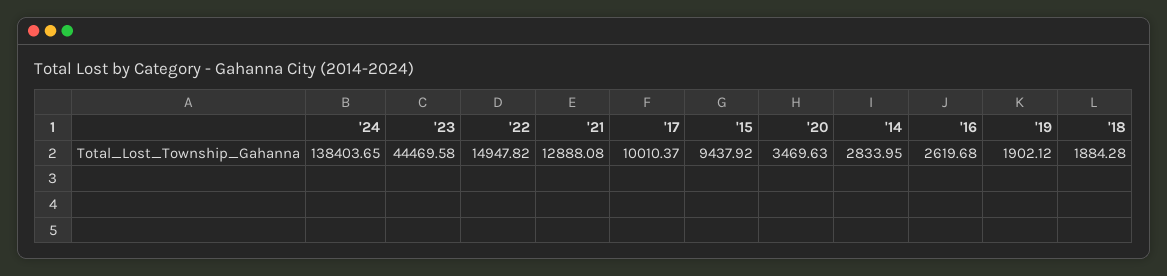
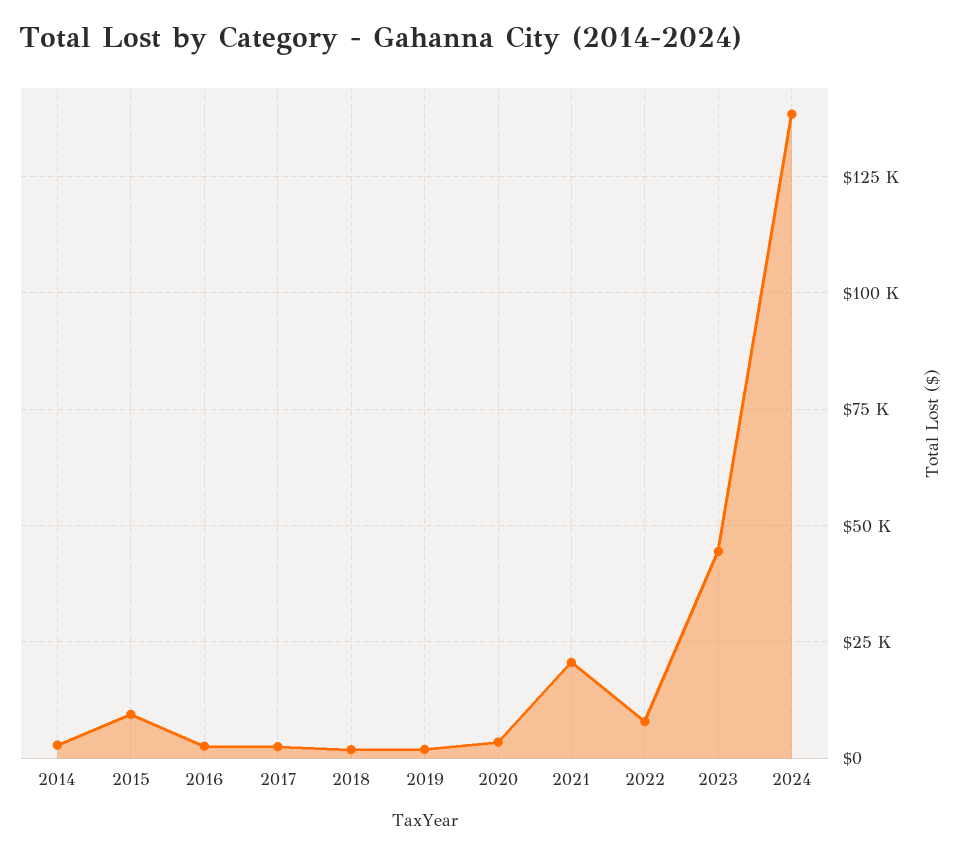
'22: 14947.82 -> 7500
'21: 12888.08 -> 20000
'17: 10010.37 -> 2500

